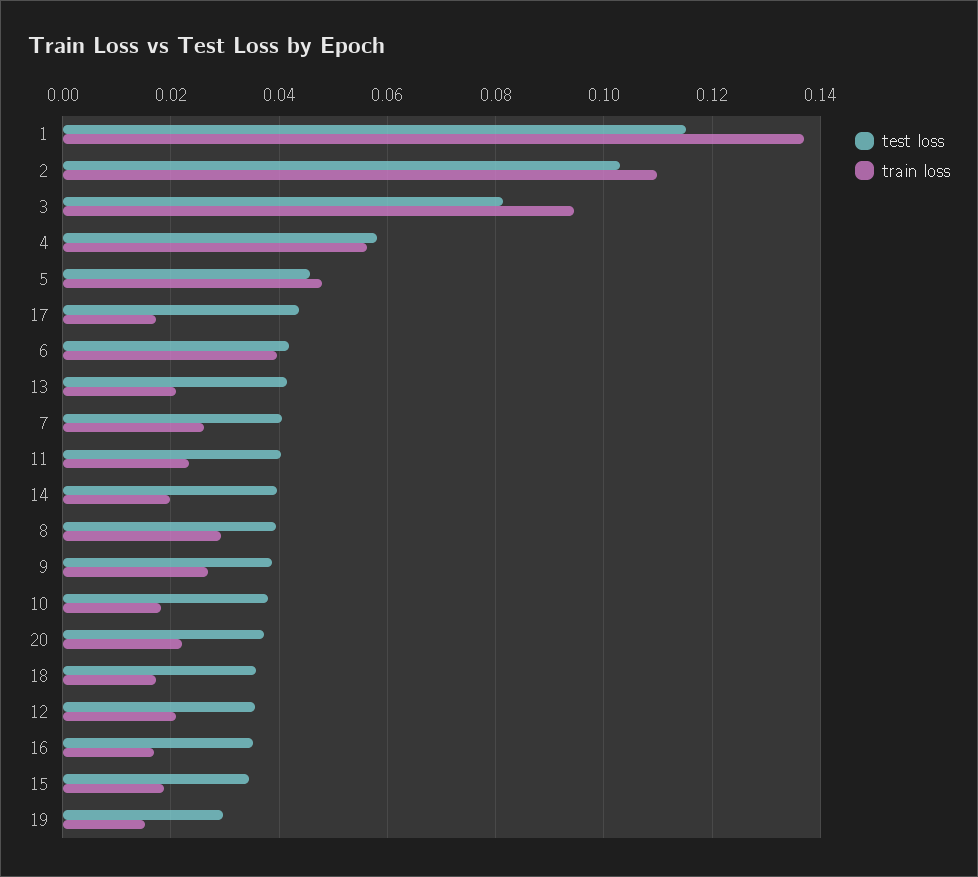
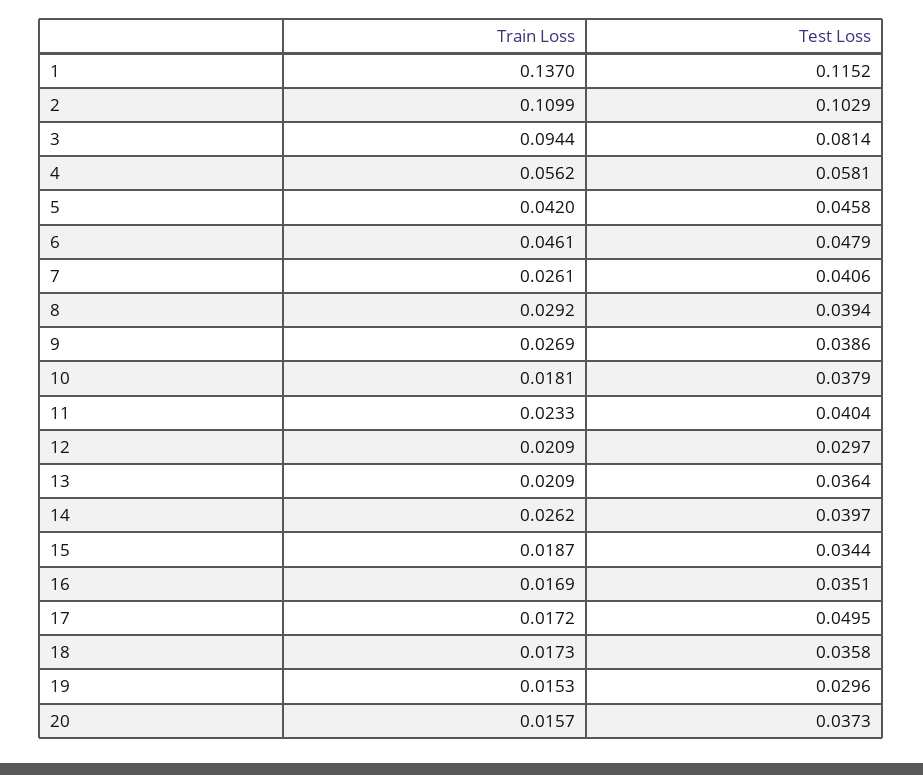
train loss, 5: 0.048 -> 0.042
test loss, 17: 0.044 -> 0.0495
test loss, 6: 0.042 -> 0.0479
train loss, 6: 0.04 -> 0.0461
test loss, 13: 0.042 -> 0.0364
train loss, 14: 0.02 -> 0.0262
train loss, 20: 0.022 -> 0.0157
test loss, 12: 0.036 -> 0.0297

